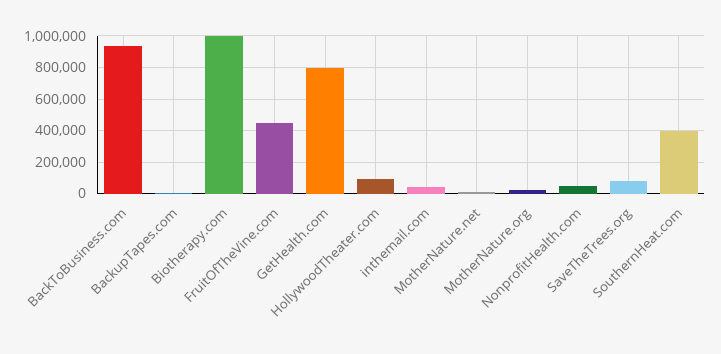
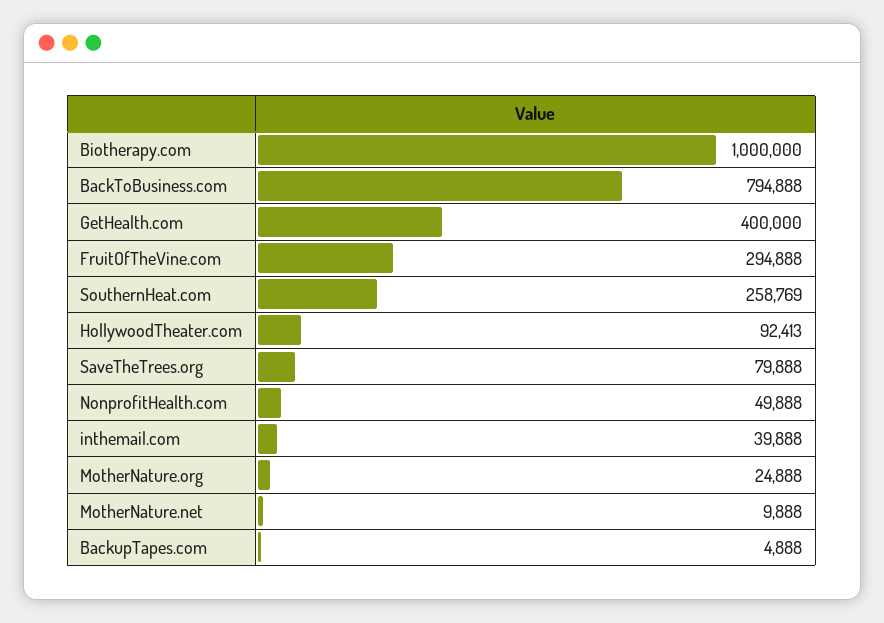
BackToBusiness.com: 950000 -> 794888
FruitOfTheVine.com: 450000 -> 294888
GetHealth.com: 800000 -> 400000
SouthernHeat.com: 400000 -> 258769

